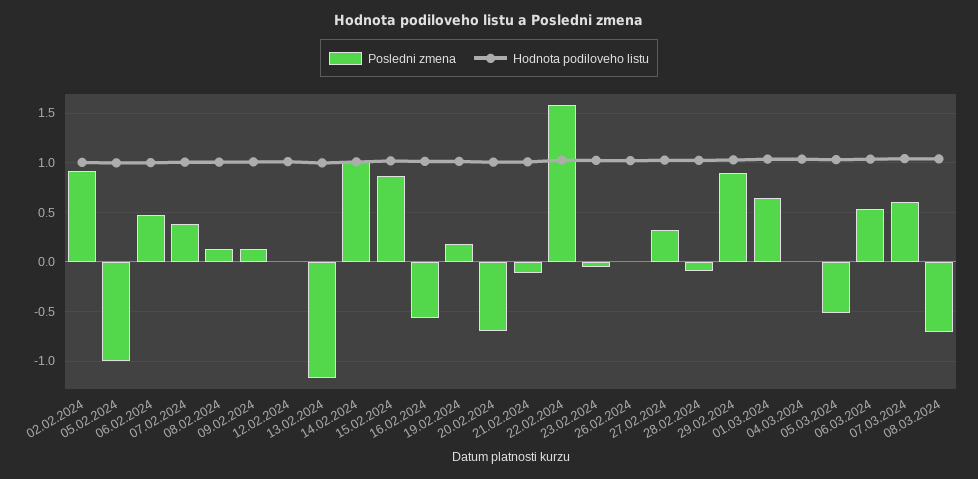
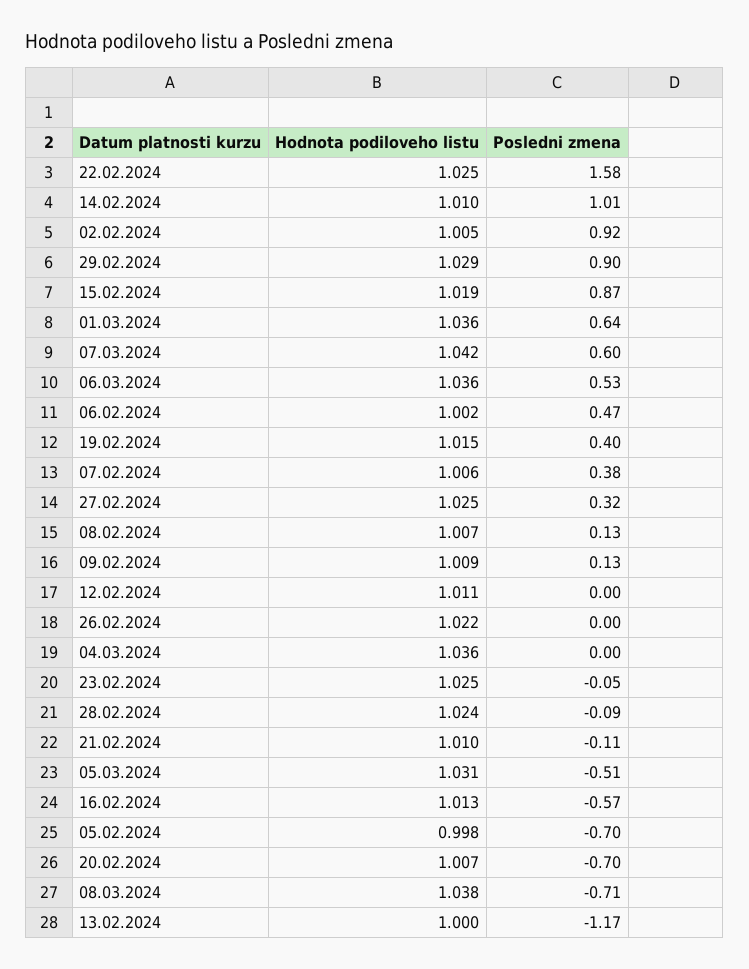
Posledni zmena, 05.02.2024: -1 -> -0.7
Posledni zmena, 19.02.2024: 0.2 -> 0.4

